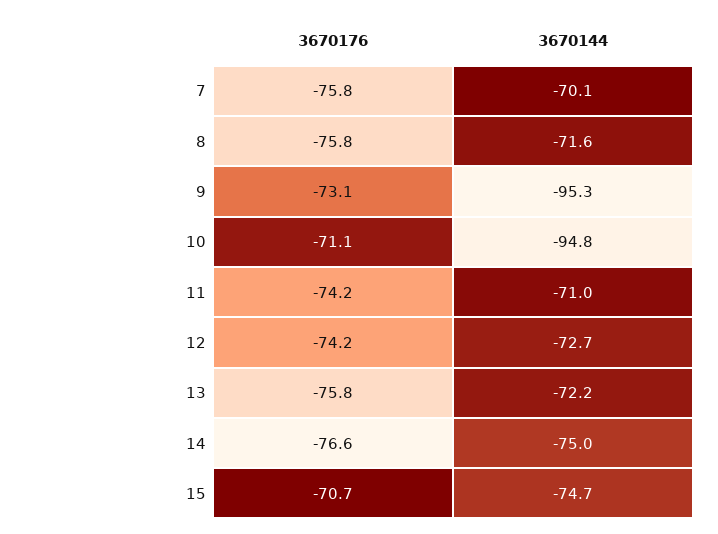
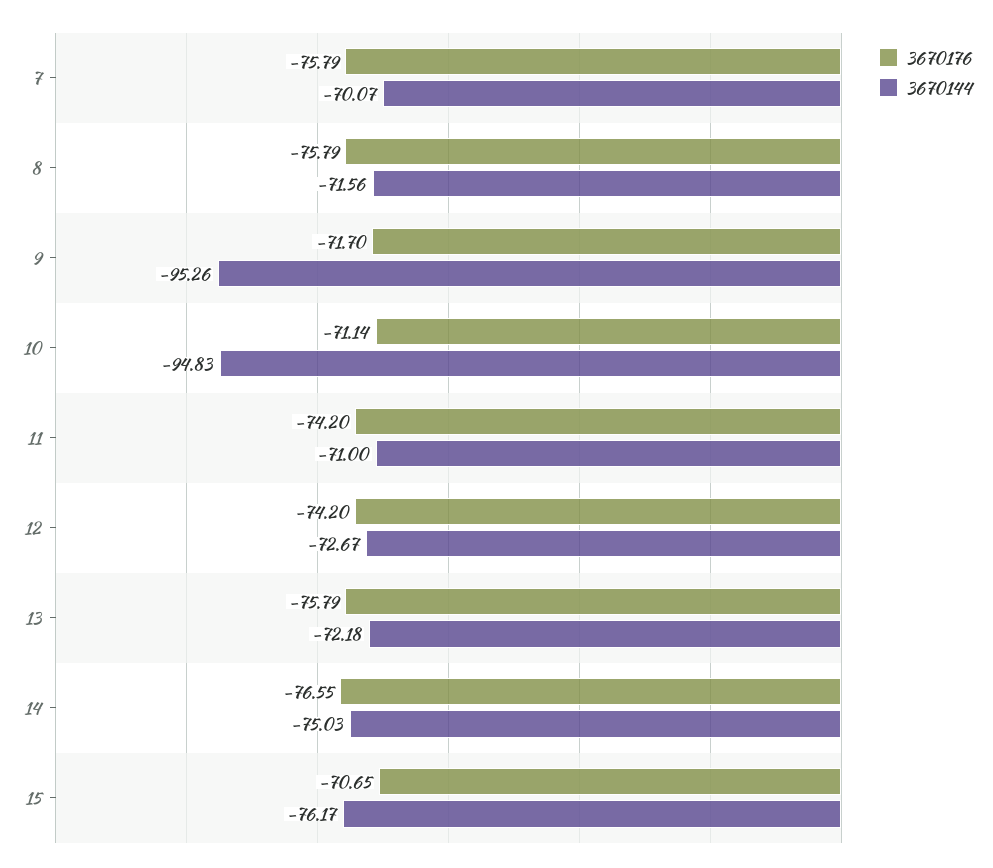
3670176, 9: -73.1 -> -71.7
3670144, 15: -74.7 -> -76.17

